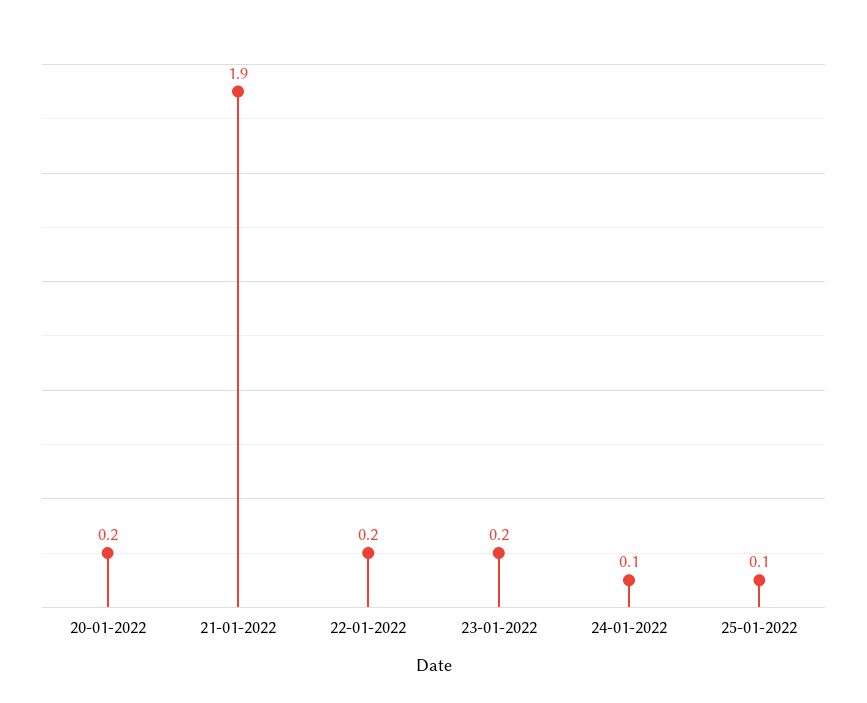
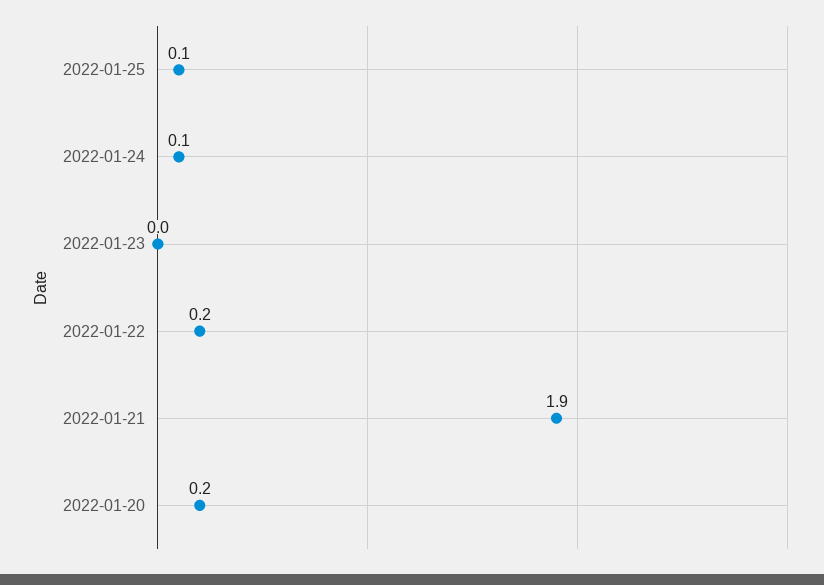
23-01-2022: 0.2 -> 0

